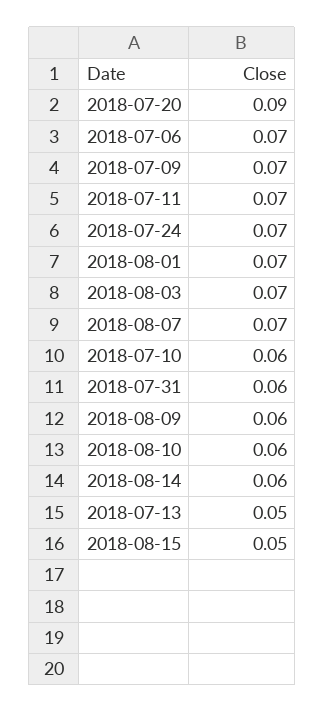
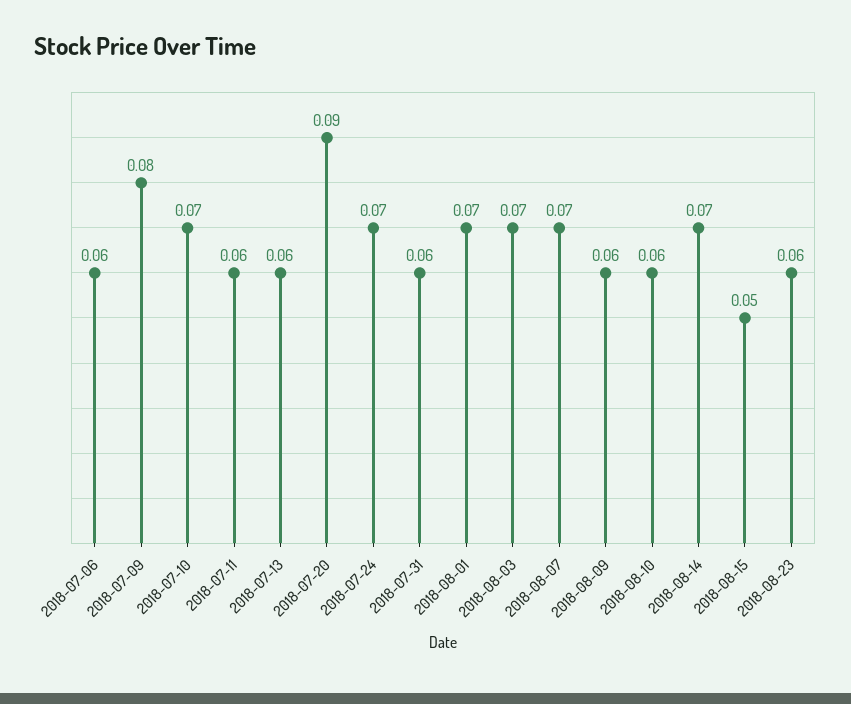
2018-07-06: 0.07 -> 0.06
2018-07-09: 0.07 -> 0.08
2018-07-11: 0.07 -> 0.06
2018-07-10: 0.06 -> 0.07
2018-08-14: 0.06 -> 0.07
2018-07-13: 0.05 -> 0.06
2018-08-23: none -> 0.06

